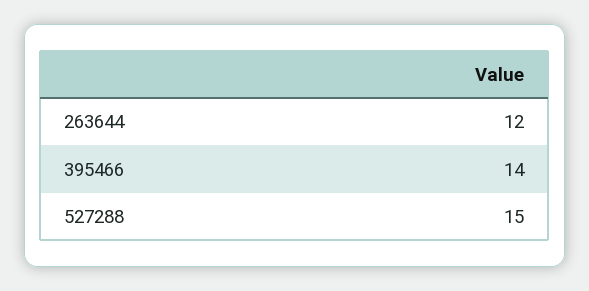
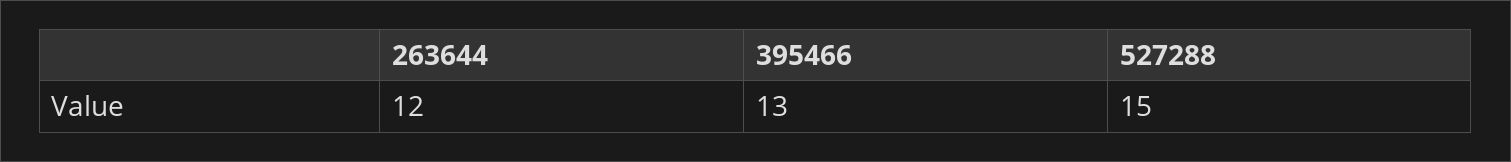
395466: 14 -> 13

